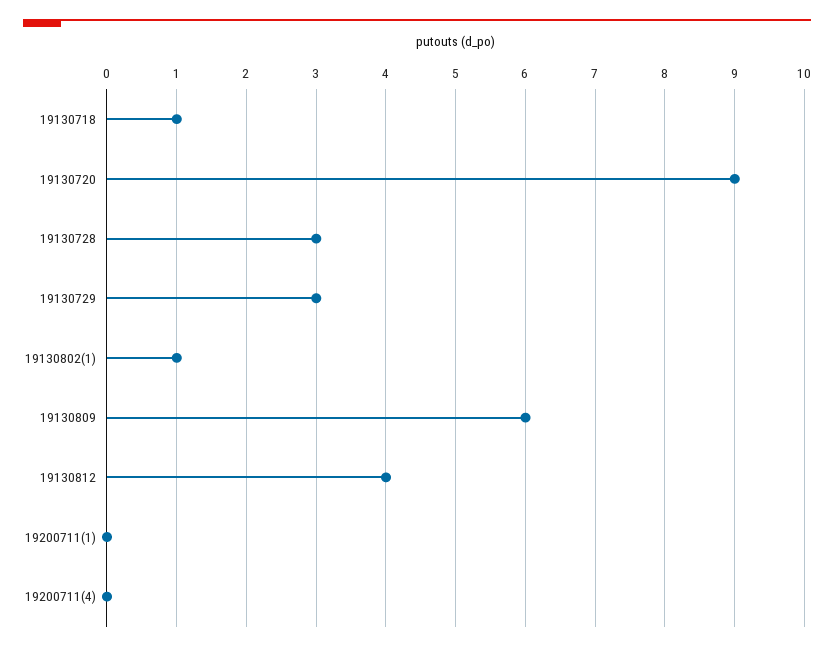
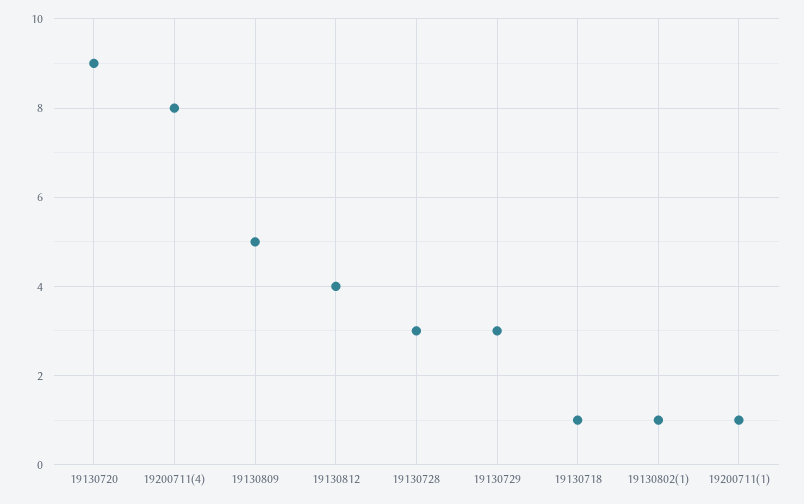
19130809: 6 -> 5
19200711(1): 0 -> 1
19200711(4): 0 -> 8

